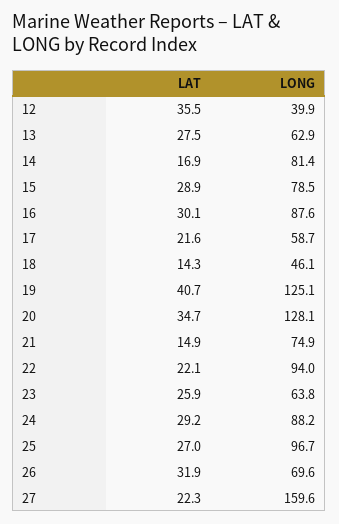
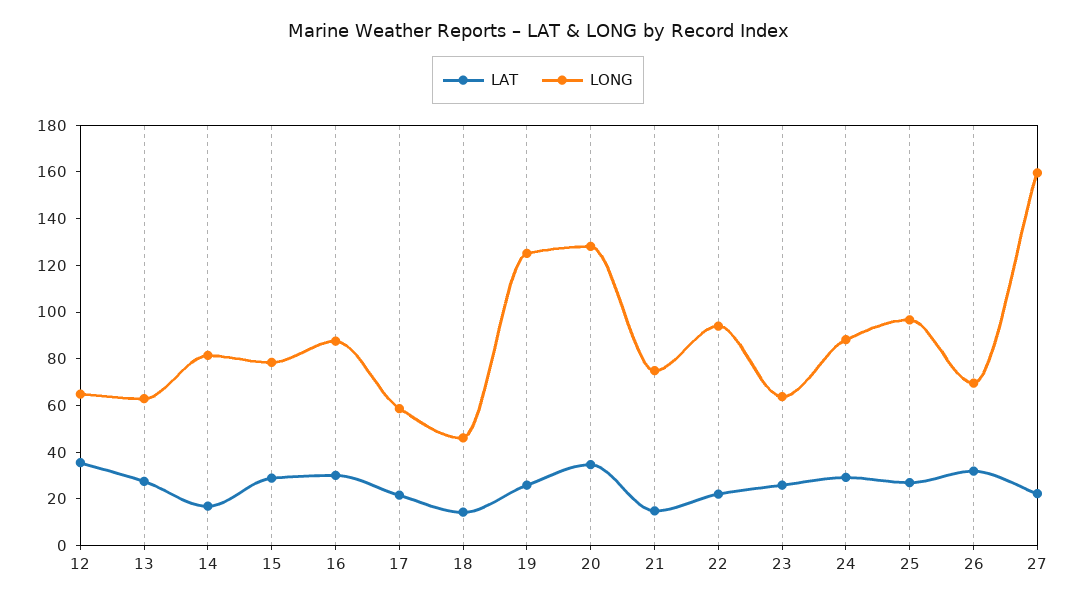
LONG, 12: 39.9 -> 65
LAT, 19: 40.7 -> 25

